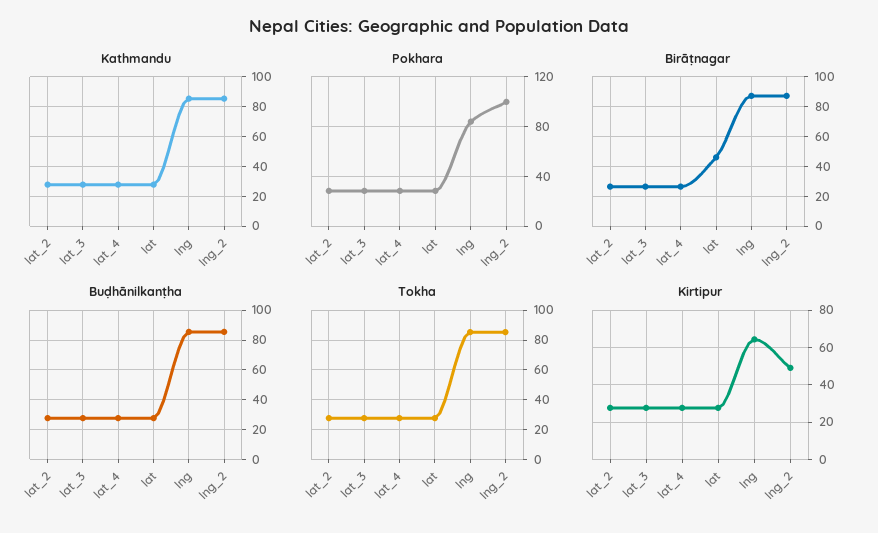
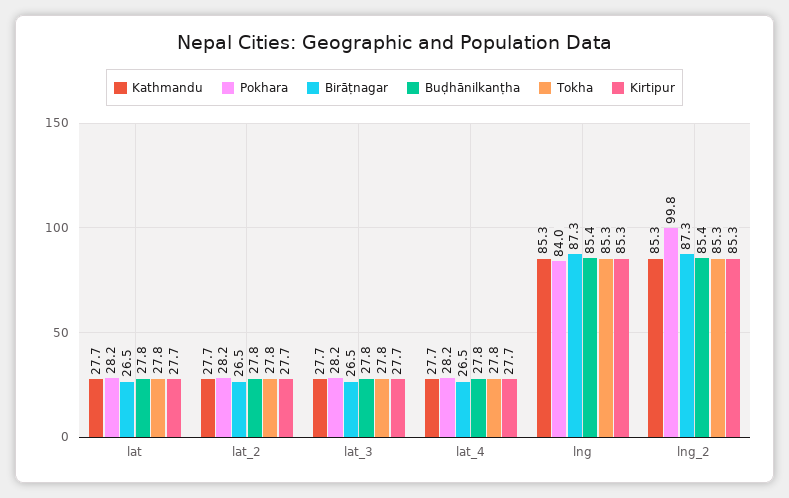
Birāṭnagar, lat: 45 -> 26.5
Kirtipur, lng: 65 -> 85.3
Kirtipur, lng_2: 50 -> 85.3

